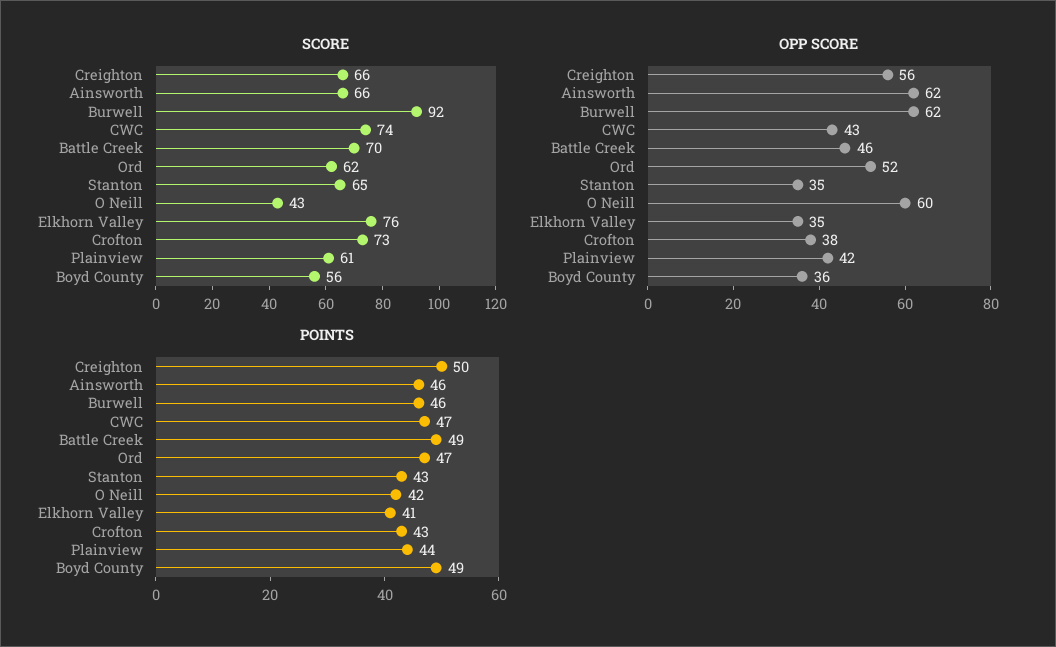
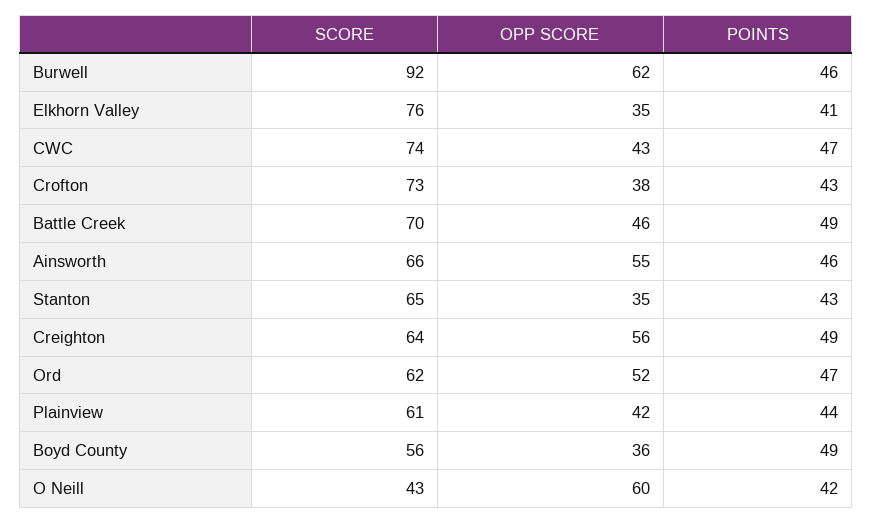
SCORE, Creighton: 66 -> 64
OPP SCORE, Ainsworth: 62 -> 55
POINTS, Creighton: 50 -> 49

